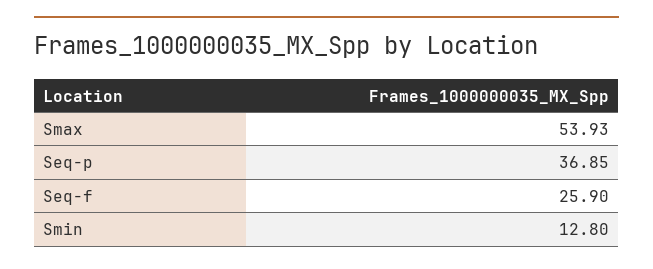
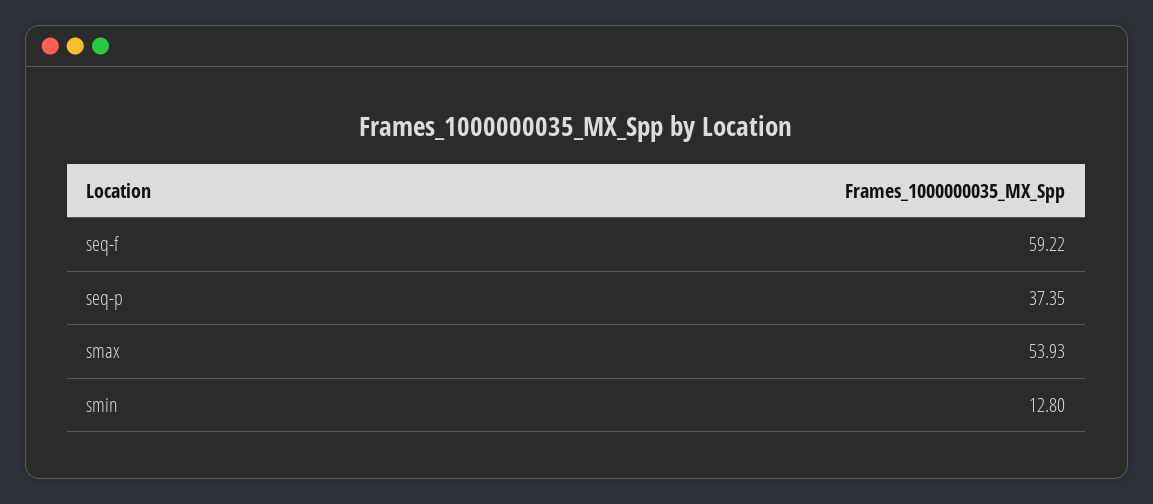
Seq-p: 36.85 -> 37.35
Seq-f: 25.9 -> 59.22

